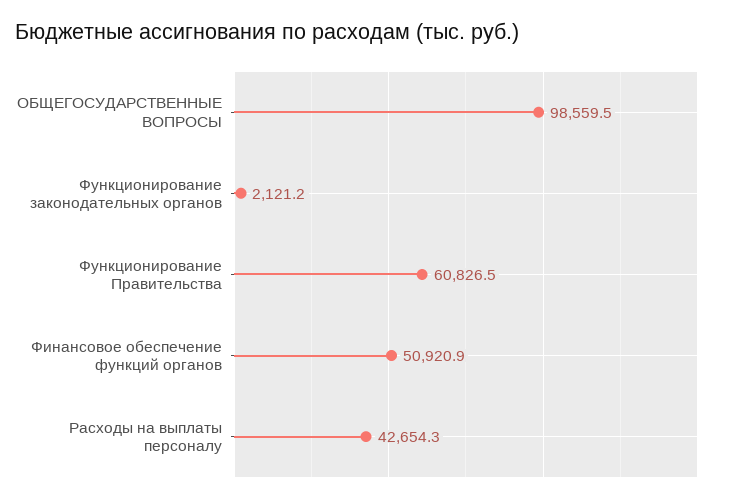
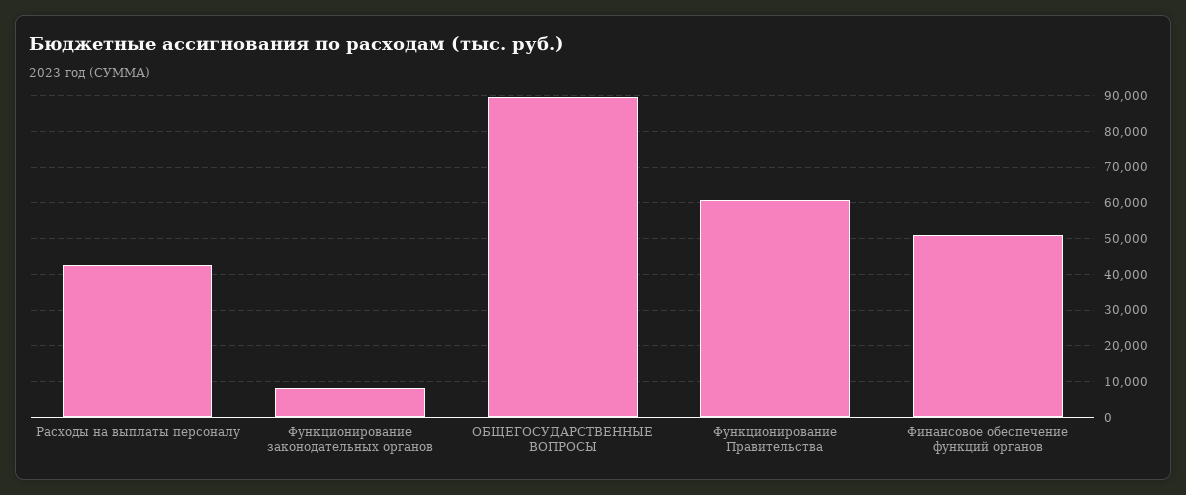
ОБЩЕГОСУДАРСТВЕННЫЕ ВОПРОСЫ: 98559.5 -> 90000
Функционирование законодательных органов: 2121.2 -> 8000

